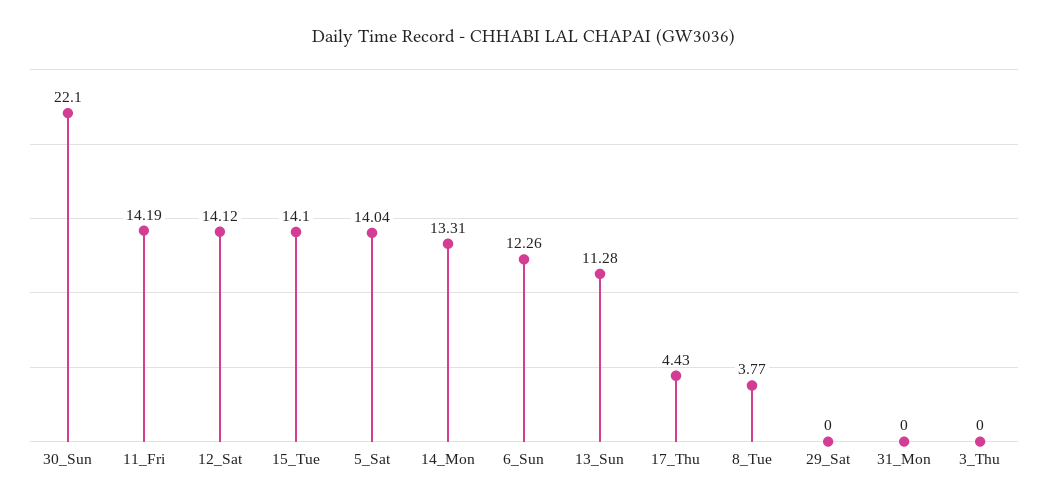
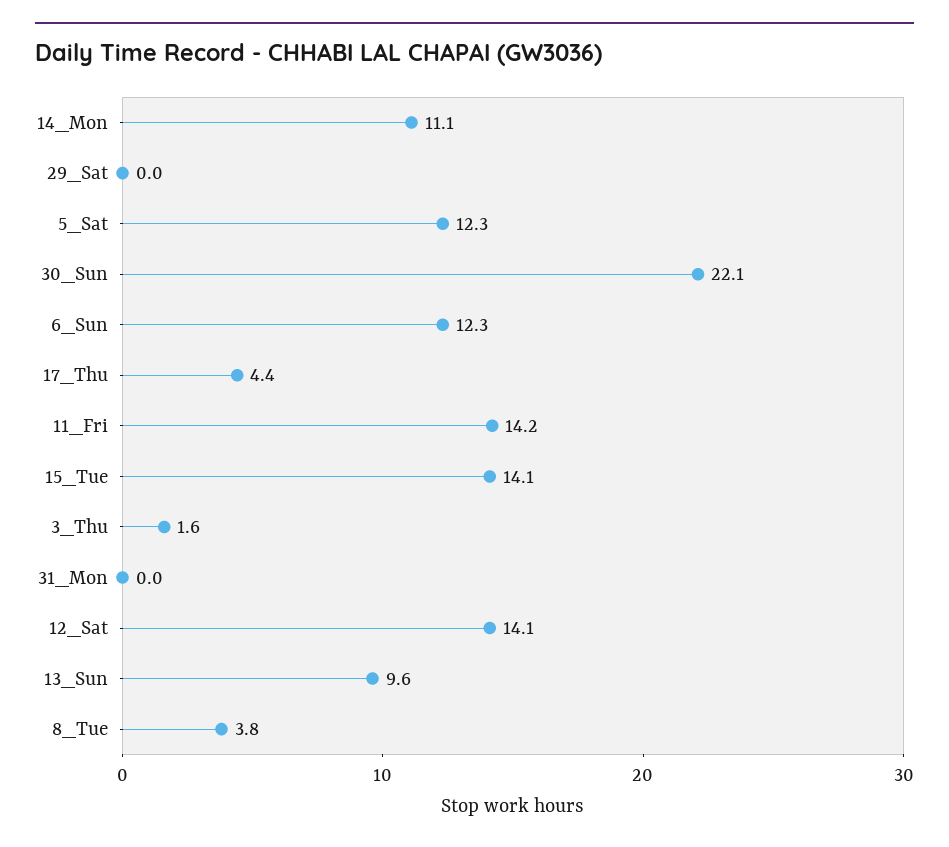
5_Sat: 14.04 -> 12.3
14_Mon: 13.31 -> 11.1
13_Sun: 11.28 -> 9.6
3_Thu: 0 -> 1.6

